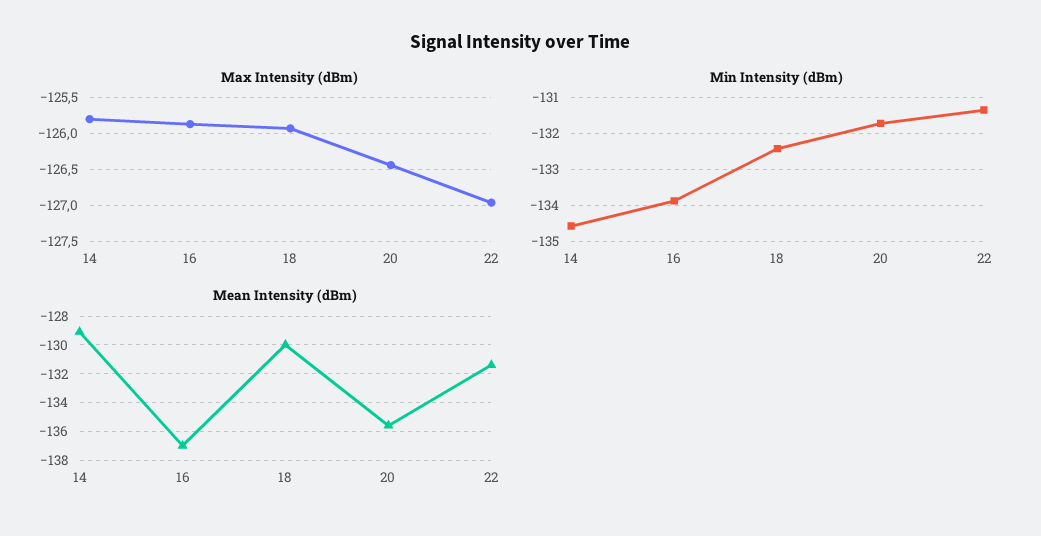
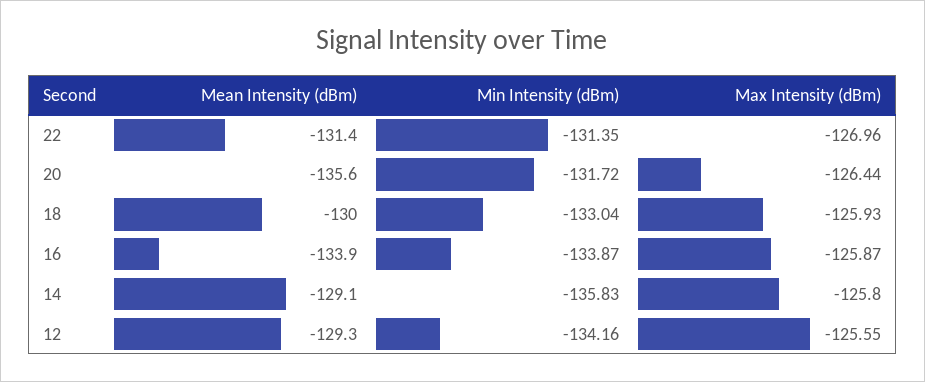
Min Intensity (dBm), 14: -134.6 -> -135.83
Min Intensity (dBm), 18: -132.4 -> -133.04
Mean Intensity (dBm), 16: -137 -> -133.9
Mean Intensity (dBm), 12: none -> -129.3
Min Intensity (dBm), 12: none -> -134.16
Max Intensity (dBm), 12: none -> -125.55

